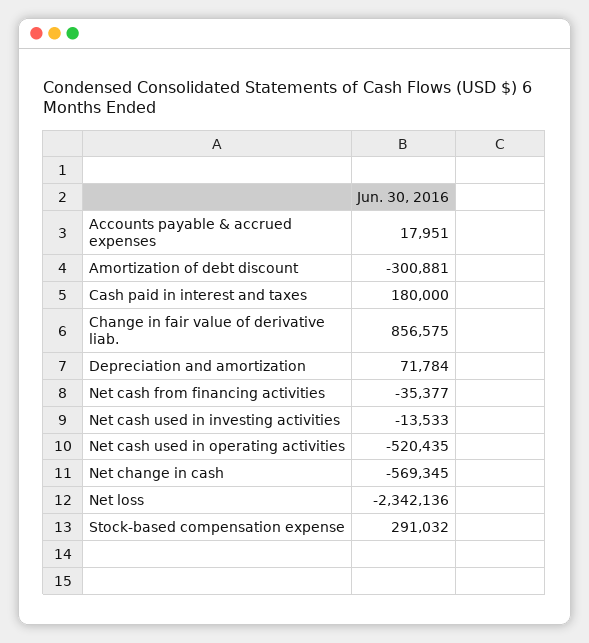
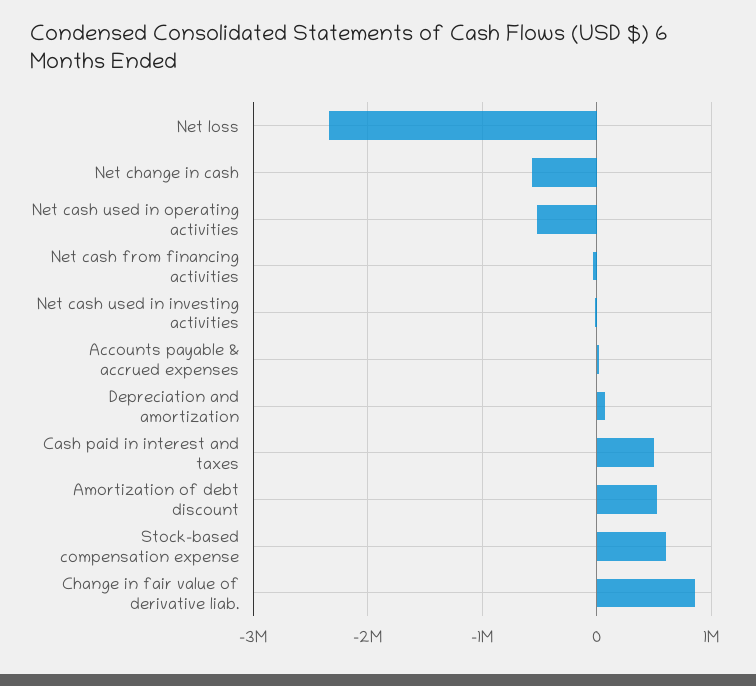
Amortization of debt discount: -300881 -> 500000
Cash paid in interest and taxes: 180000 -> 500000
Stock-based compensation expense: 291032 -> 600000

